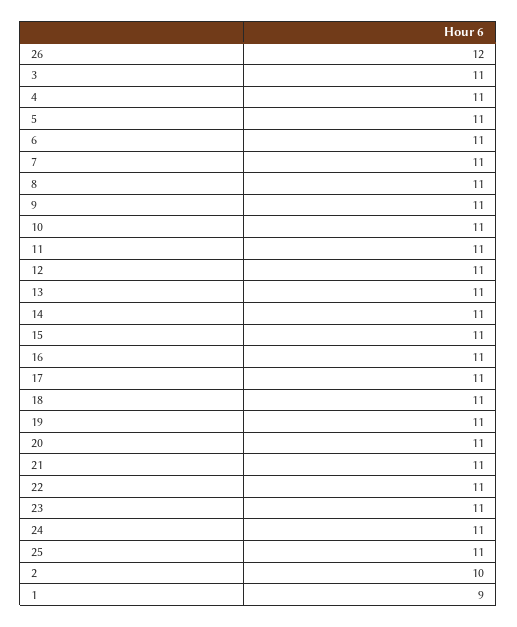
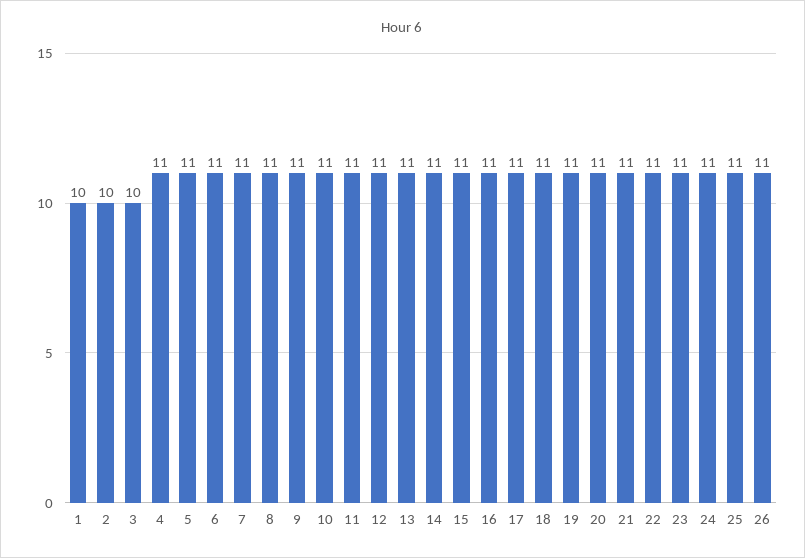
26: 12 -> 11
3: 11 -> 10
1: 9 -> 10

